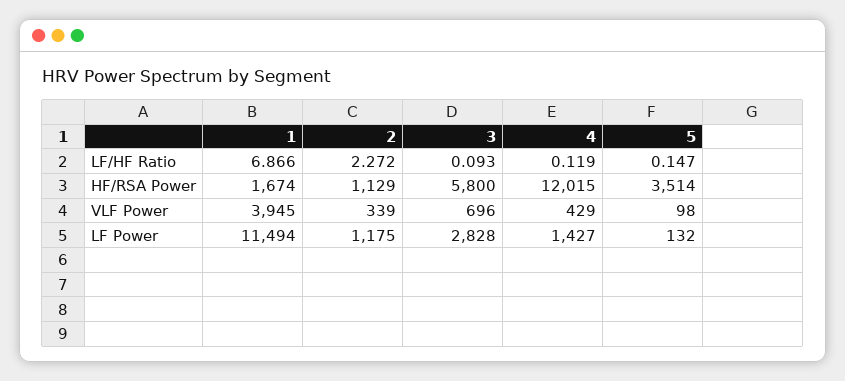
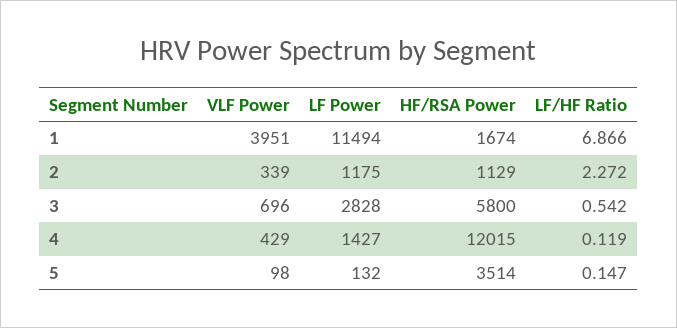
3, LF/HF Ratio: 0.093 -> 0.542
1, VLF Power: 3945 -> 3951

